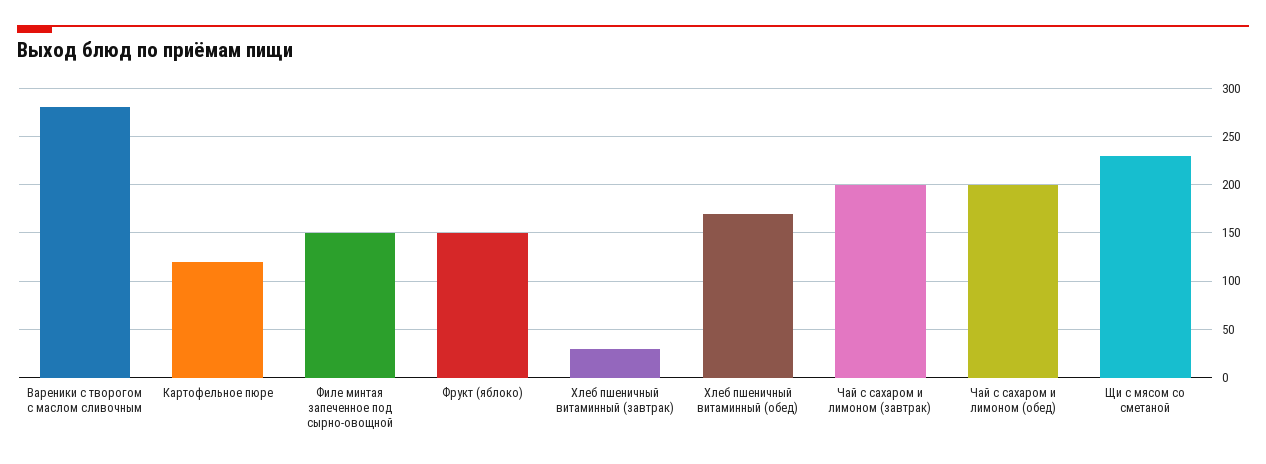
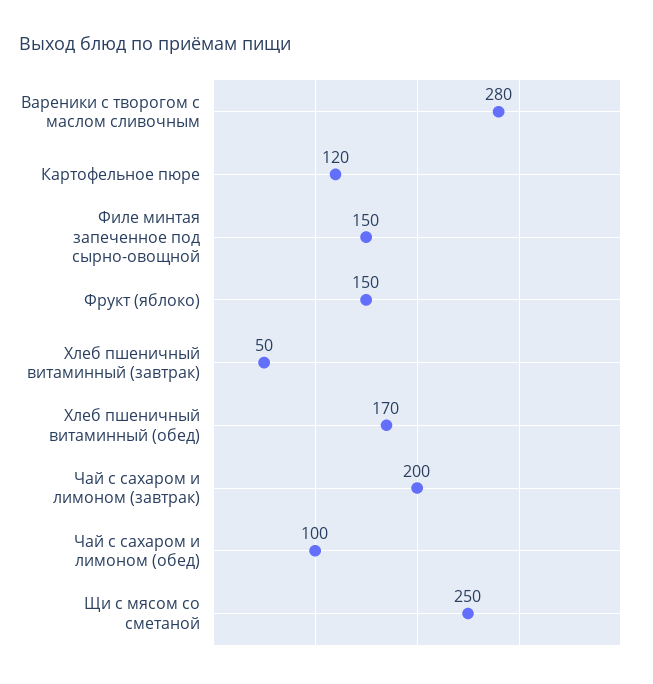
Хлеб пшеничный витаминный (завтрак): 30 -> 50
Чай с сахаром и лимоном (обед): 200 -> 100
Щи с мясом со сметаной: 230 -> 250

